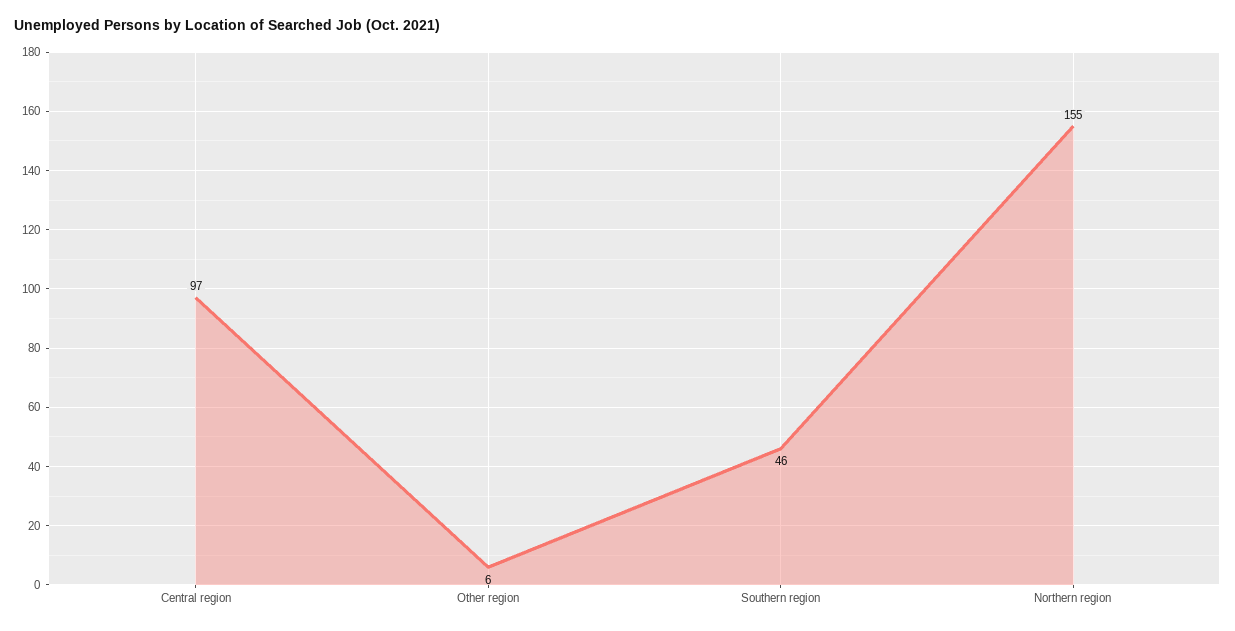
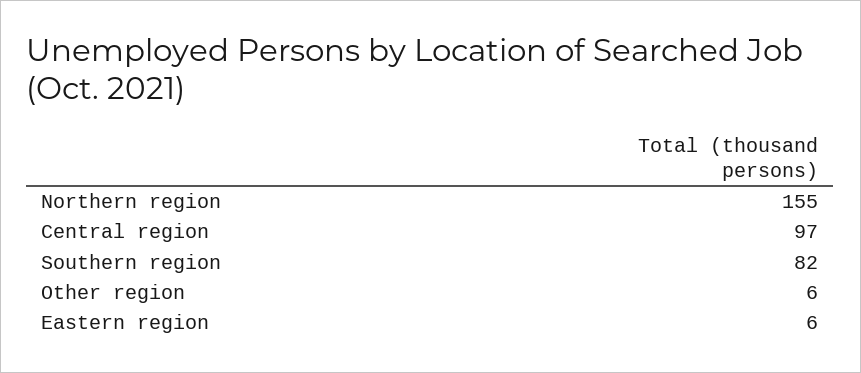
Southern region: 46 -> 82
Eastern region: none -> 6

